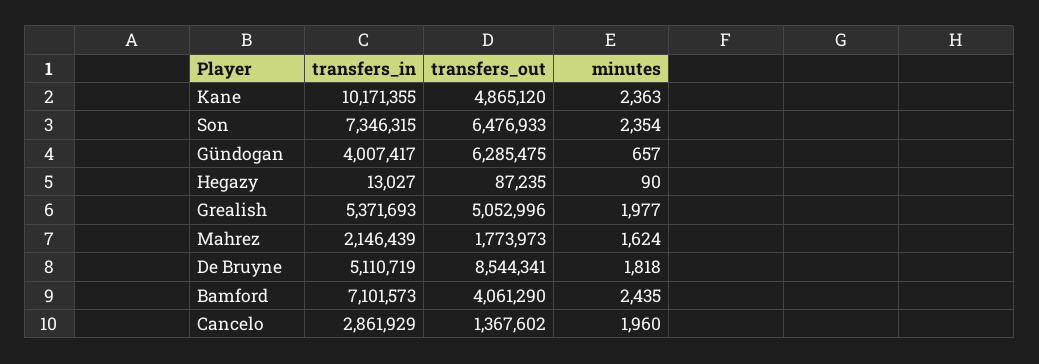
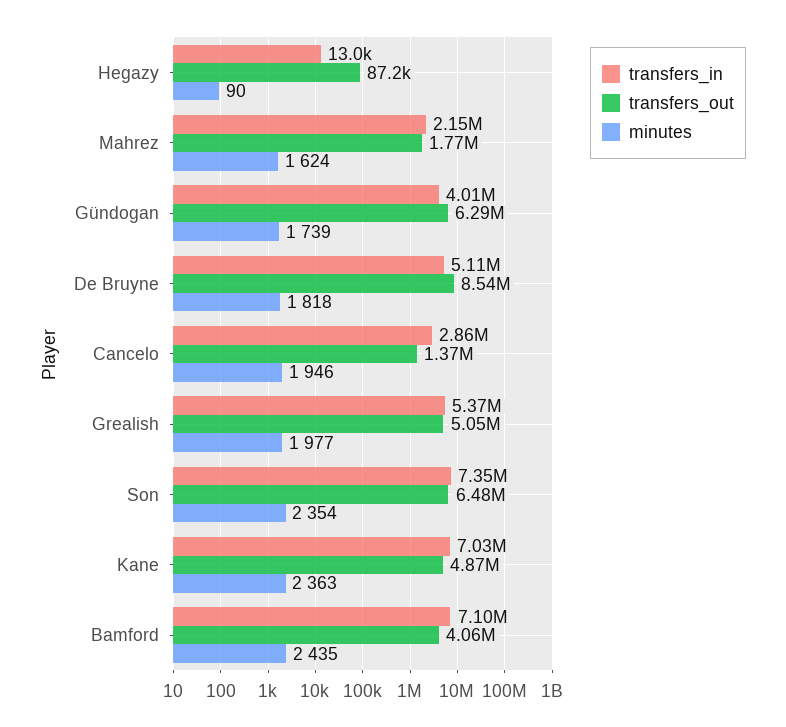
transfers_in, Kane: 10171355 -> 7030000
minutes, Gündogan: 657 -> 1739
minutes, Cancelo: 1960 -> 1946

